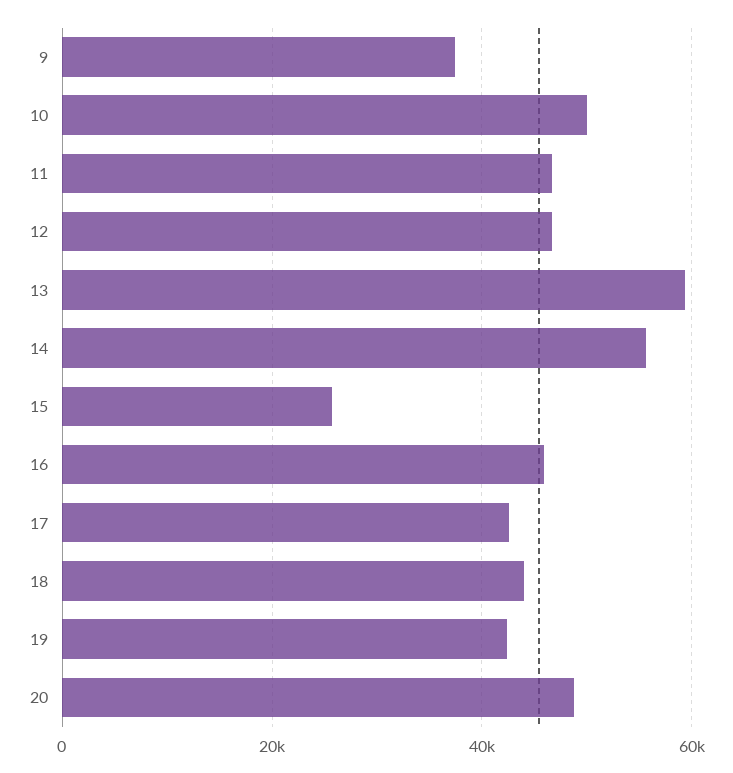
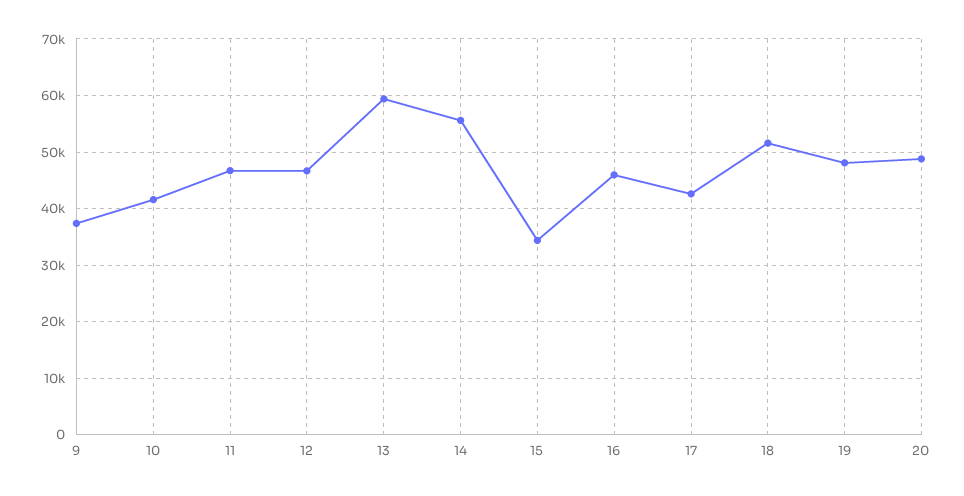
10: 50000 -> 42000
15: 26000 -> 34000
18: 44000 -> 52000
19: 42000 -> 48000

